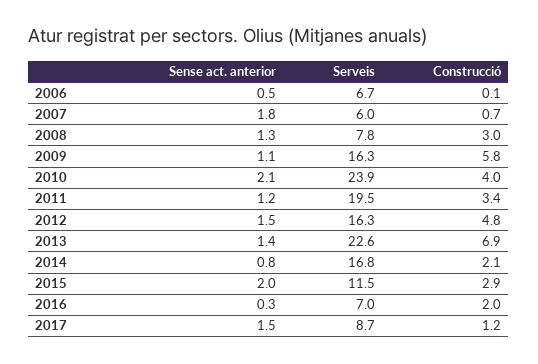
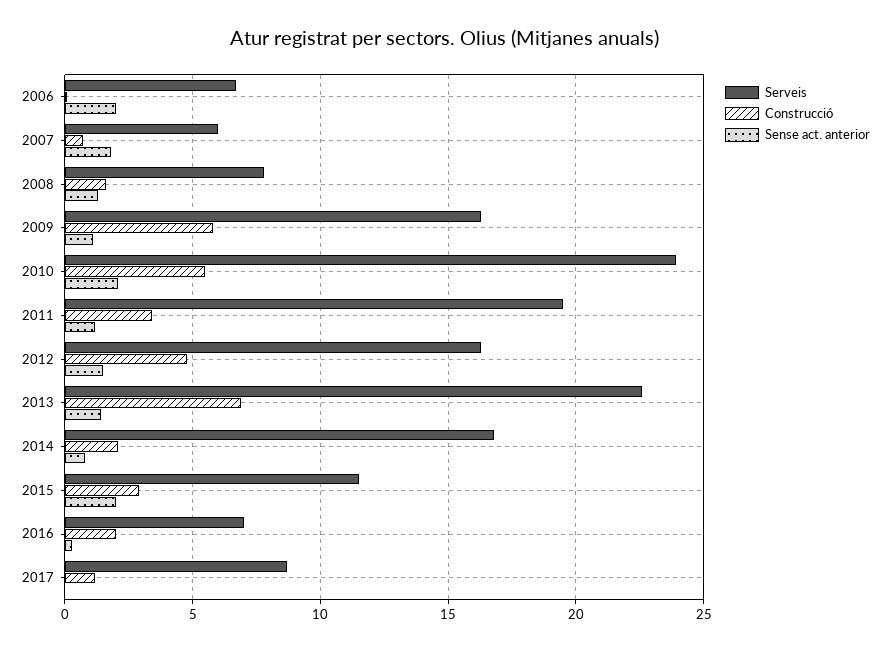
Sense act. anterior, 2006: 0.5 -> 2
Construcció, 2008: 3 -> 1.5
Construcció, 2010: 4 -> 5.5
Sense act. anterior, 2017: 1.5 -> 0

